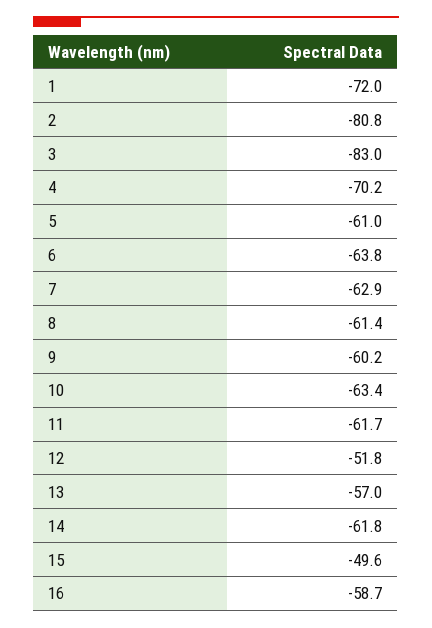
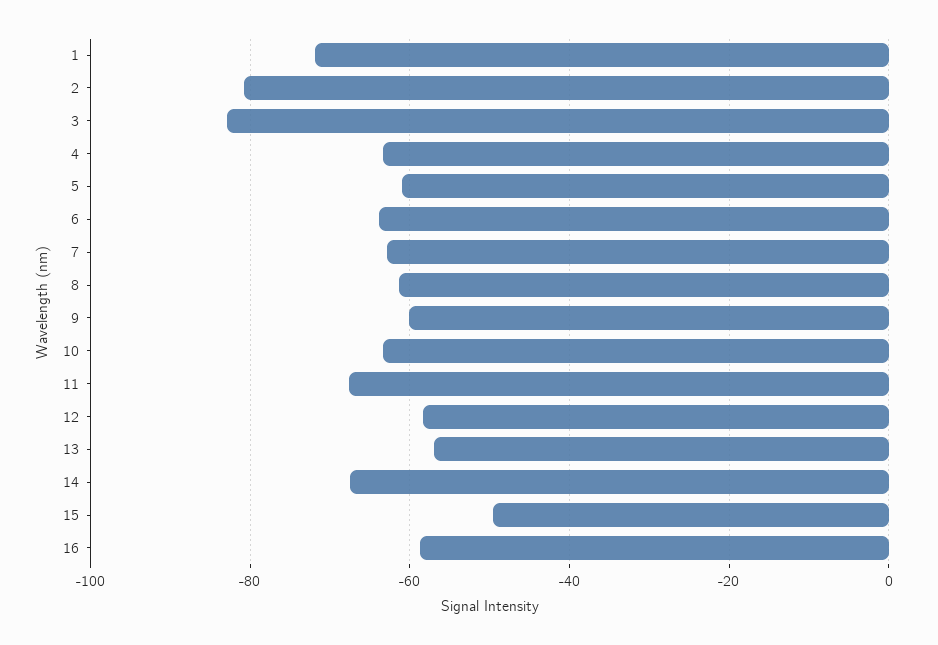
4: -70.2 -> -64
11: -61.7 -> -68
12: -51.8 -> -58
14: -61.8 -> -68

